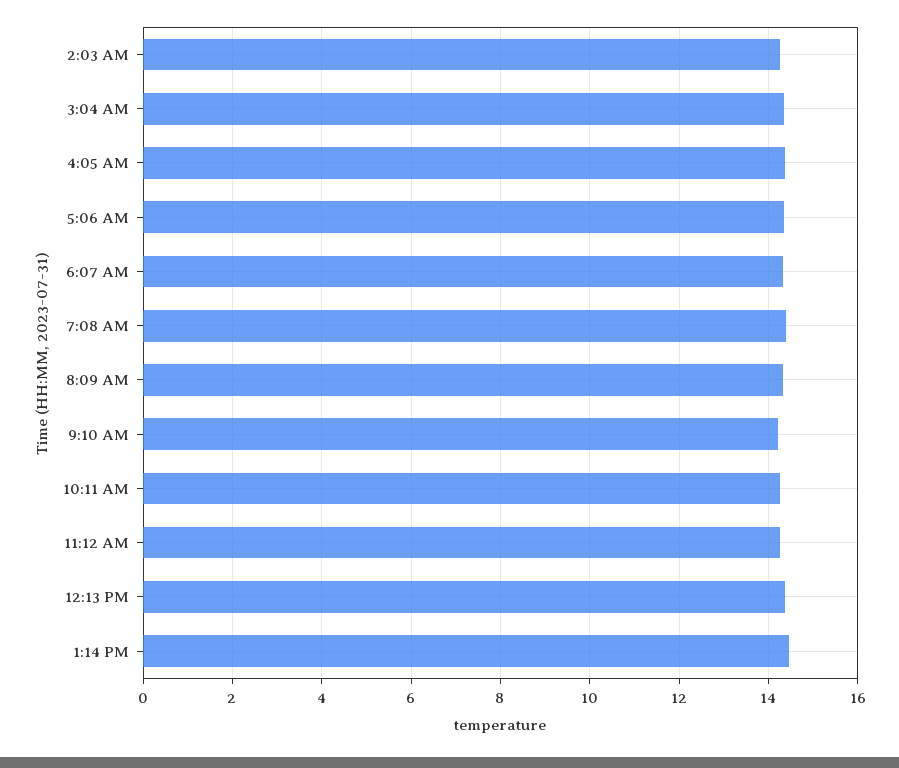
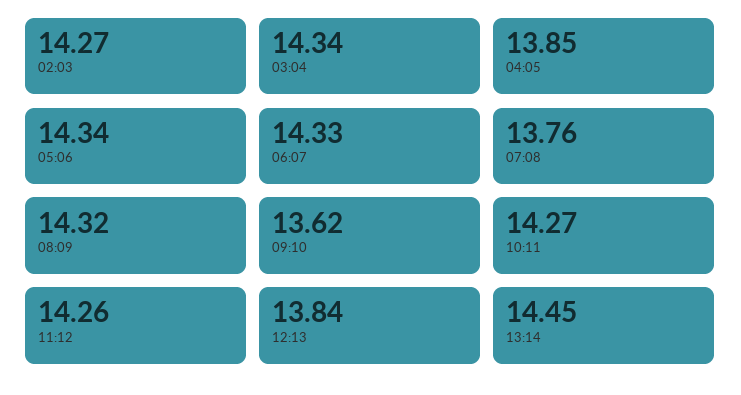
4:05 AM: 14.4 -> 13.85
7:08 AM: 14.4 -> 13.76
9:10 AM: 14.2 -> 13.62
12:13 PM: 14.4 -> 13.84

